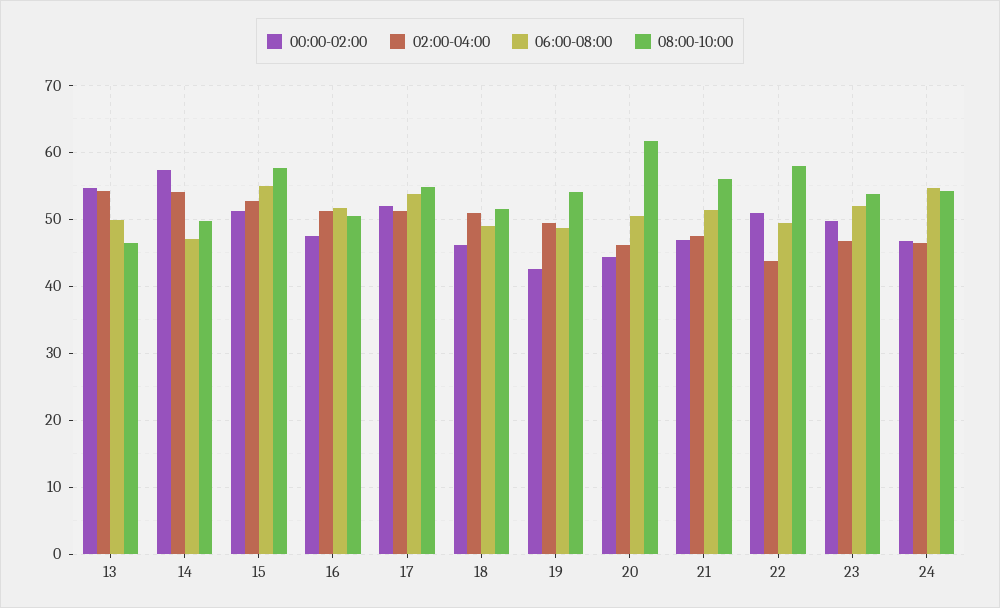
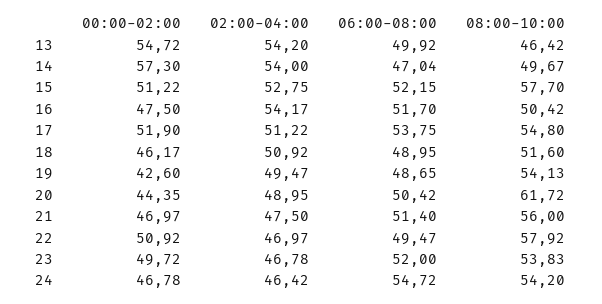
06:00-08:00, 15: 55 -> 52.15
02:00-04:00, 16: 51 -> 54.17
02:00-04:00, 20: 46 -> 48.95
02:00-04:00, 22: 44 -> 46.97

